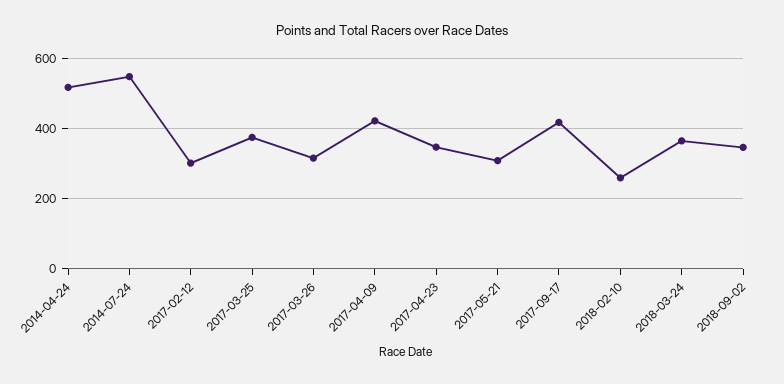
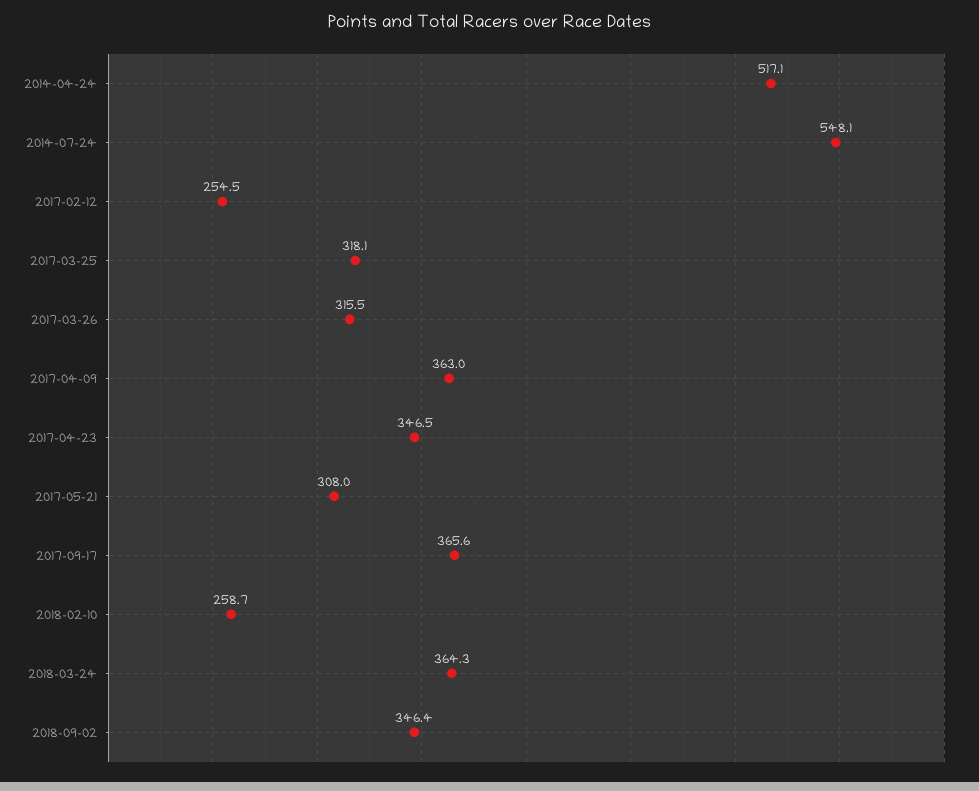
2017-02-12: 300 -> 254.5
2017-03-25: 380 -> 318.1
2017-04-09: 420 -> 363
2017-09-17: 420 -> 365.6

